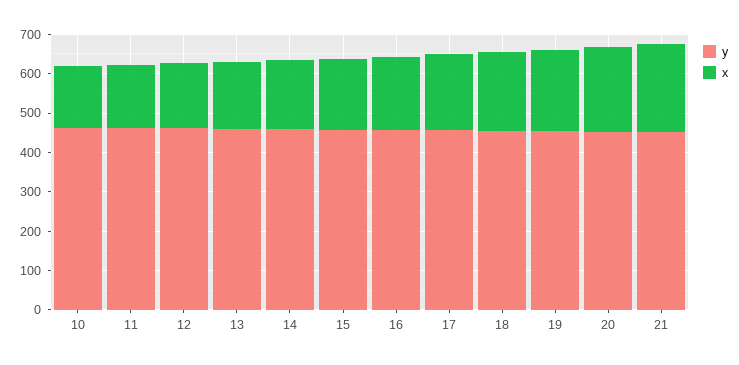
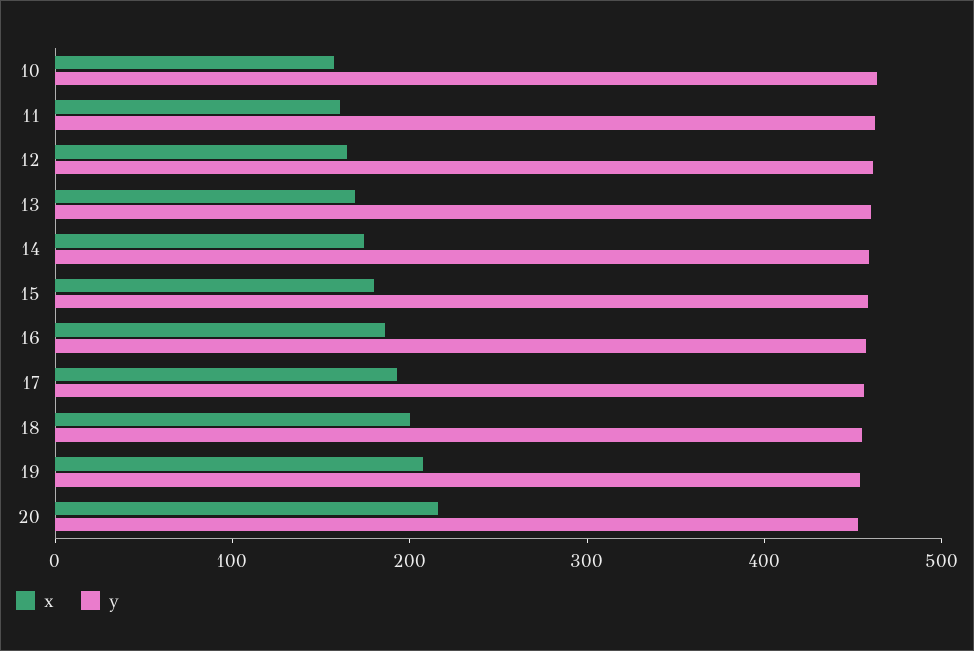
y, 21: 450 -> none
x, 21: 225 -> none

